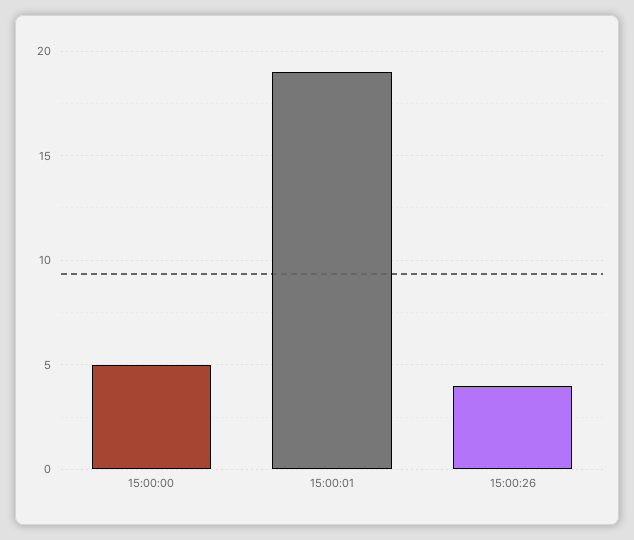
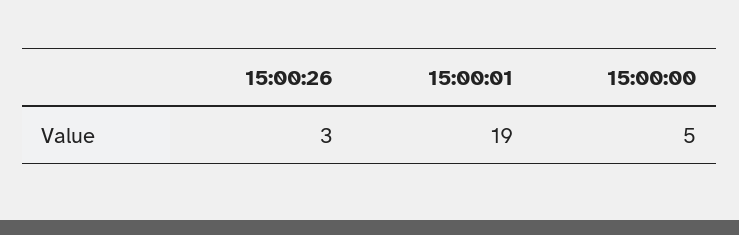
15:00:26: 4 -> 3

